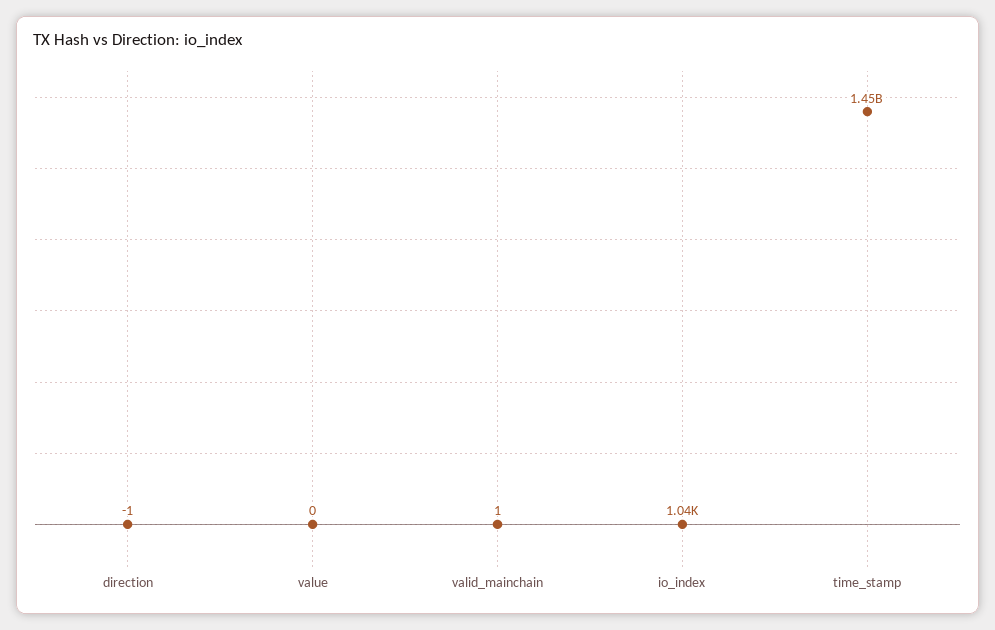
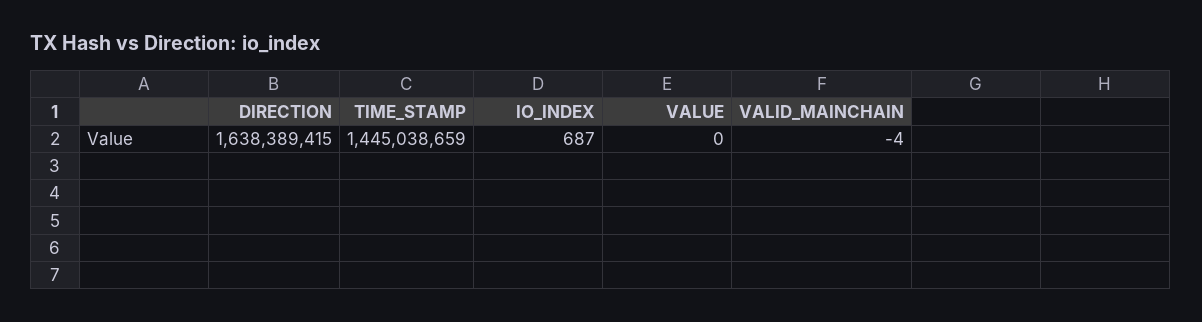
direction: -1 -> 1638389415
valid_mainchain: 1 -> -4
io_index: 1040 -> 687

